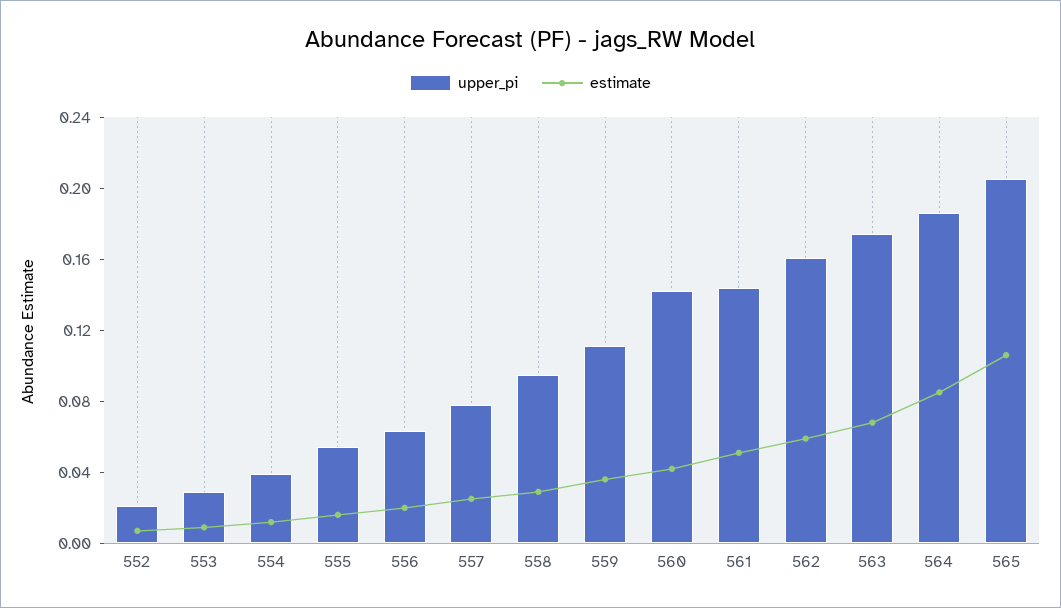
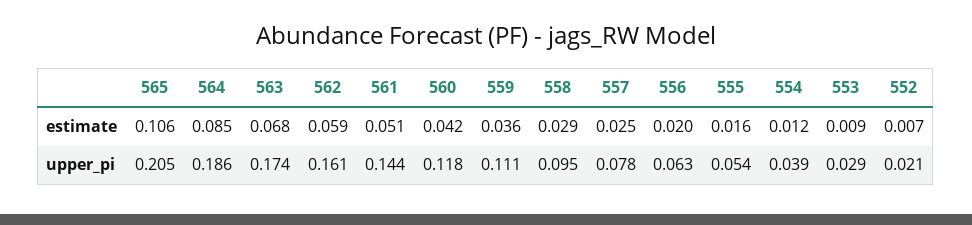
upper_pi, 560: 0.14 -> 0.118

